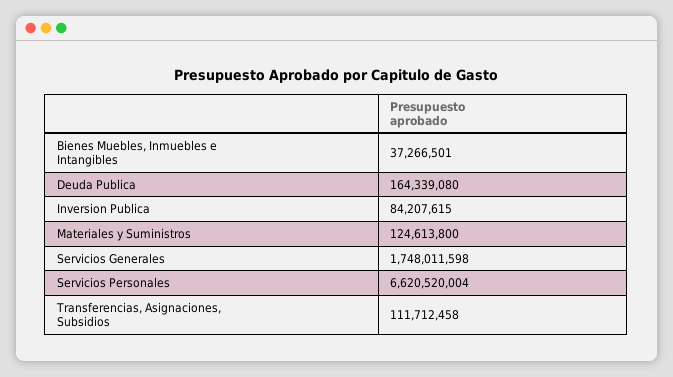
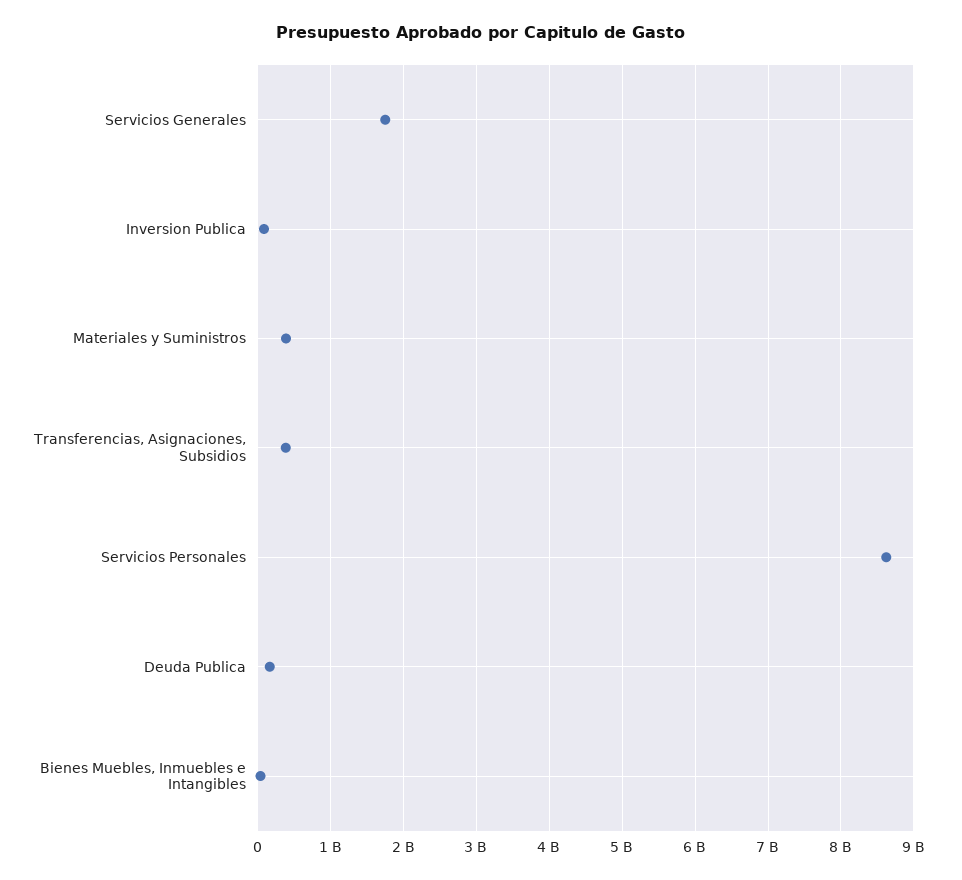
Materiales y Suministros: 124613800 -> 400000000
Servicios Personales: 6620520004 -> 8600000000
Transferencias, Asignaciones, Subsidios: 111712458 -> 400000000

